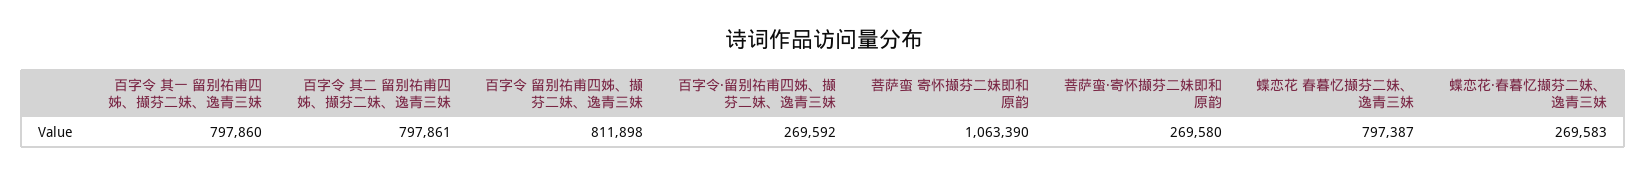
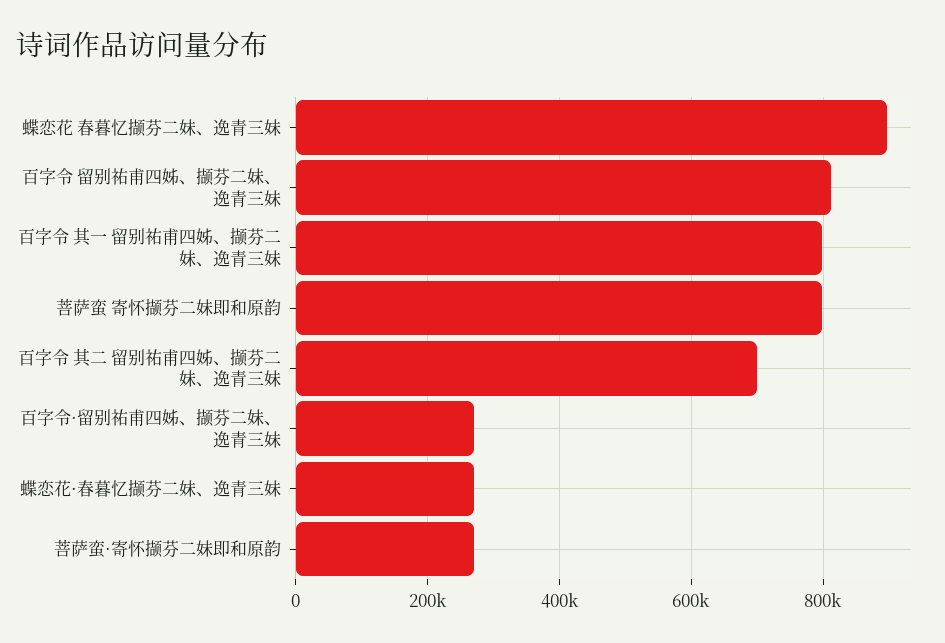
百字令 其二 留别祐甫四姊、撷芬二妹、逸青三妹: 797861 -> 700000
菩萨蛮 寄怀撷芬二妹即和原韵: 1063390 -> 800000
蝶恋花 春暮忆撷芬二妹、逸青三妹: 797387 -> 900000

